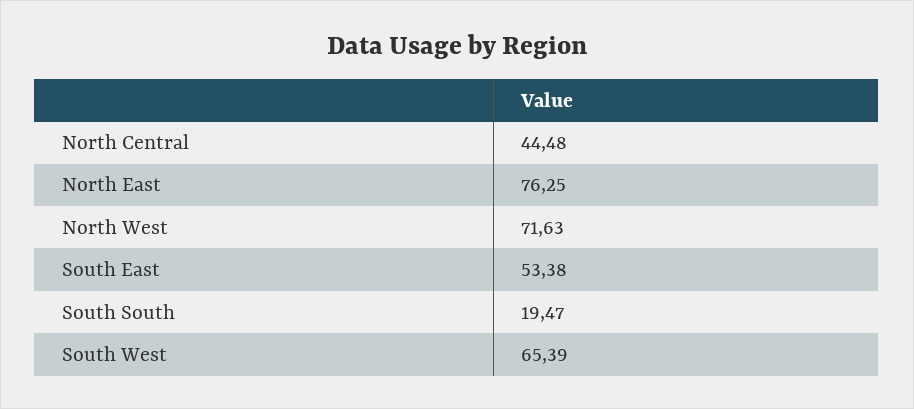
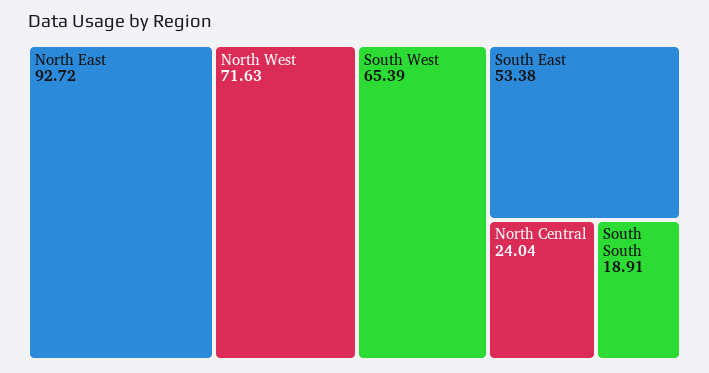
North Central: 44.48 -> 24.04
North East: 76.25 -> 92.72
South South: 19.47 -> 18.91

